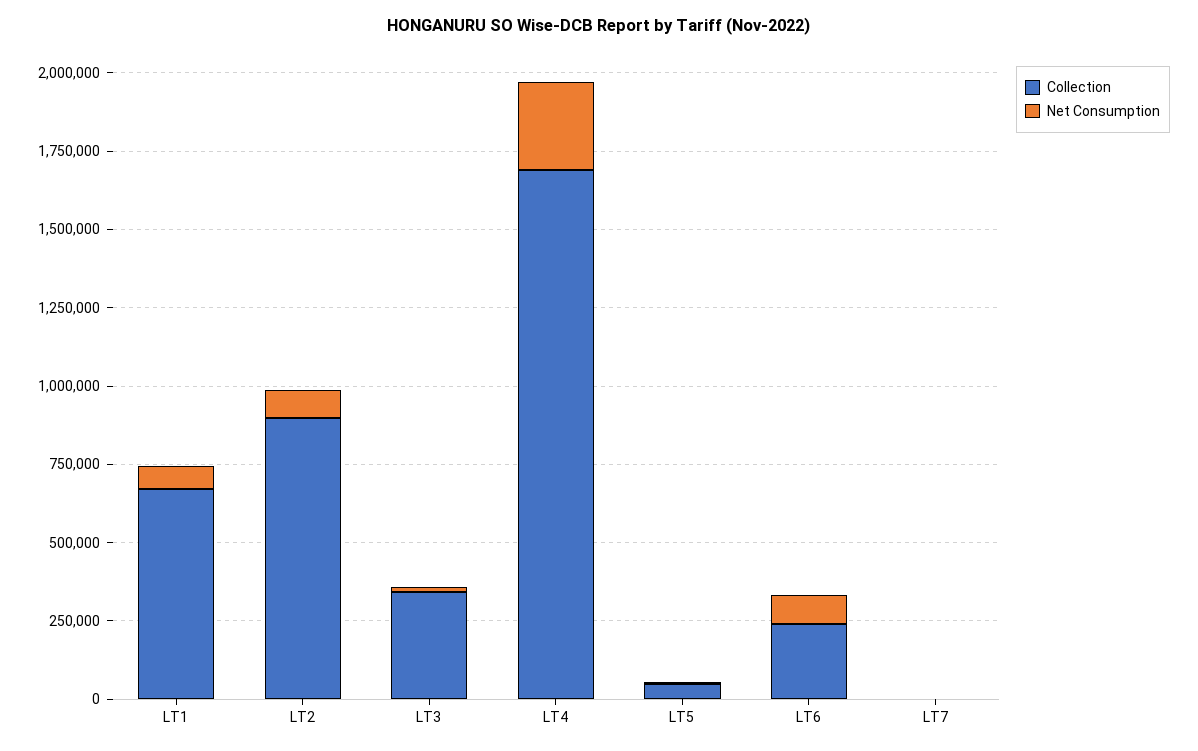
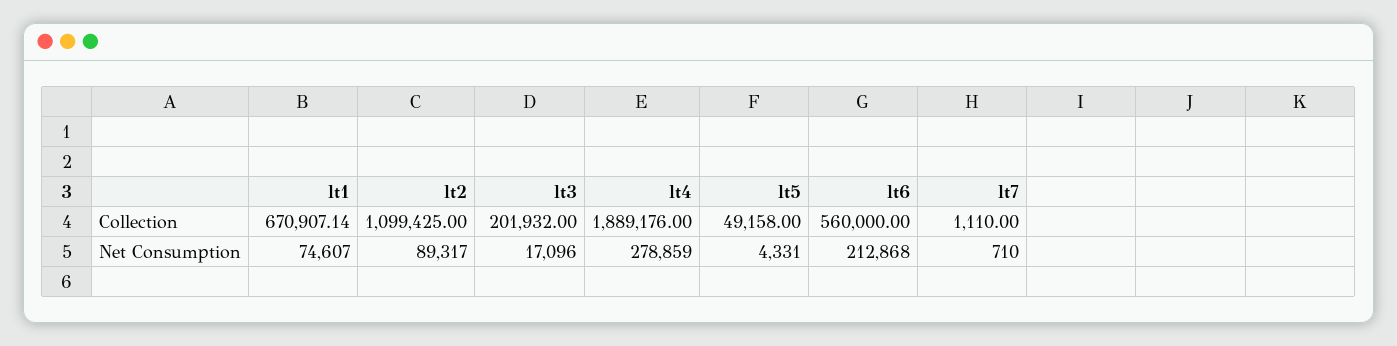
Collection, LT2: 900000 -> 1099425
Collection, LT3: 350000 -> 201932
Collection, LT4: 1700000 -> 1889176
Collection, LT6: 250000 -> 560000
Net Consumption, LT6: 100000 -> 212868

